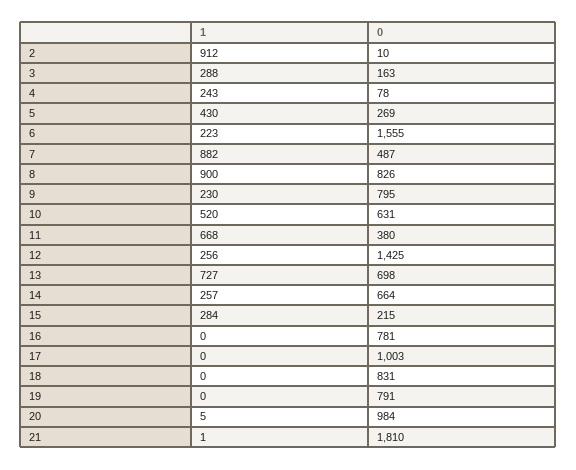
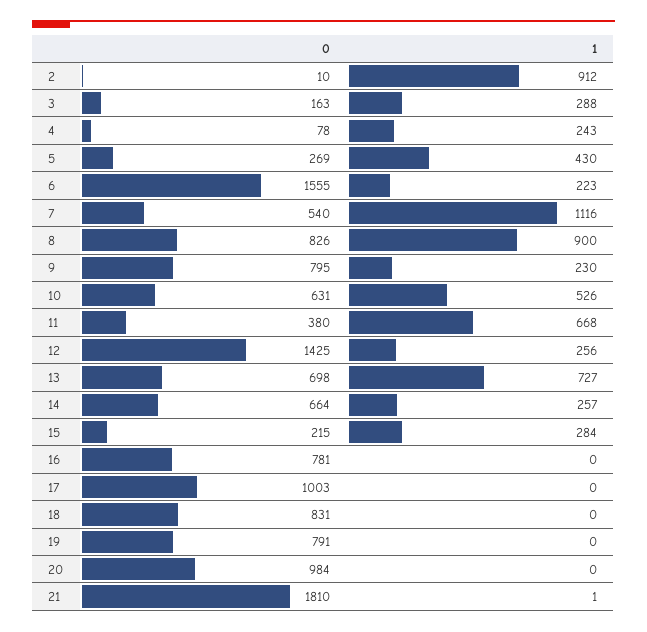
1, 7: 882 -> 1116
0, 7: 487 -> 540
1, 10: 520 -> 526
1, 20: 5 -> 0

